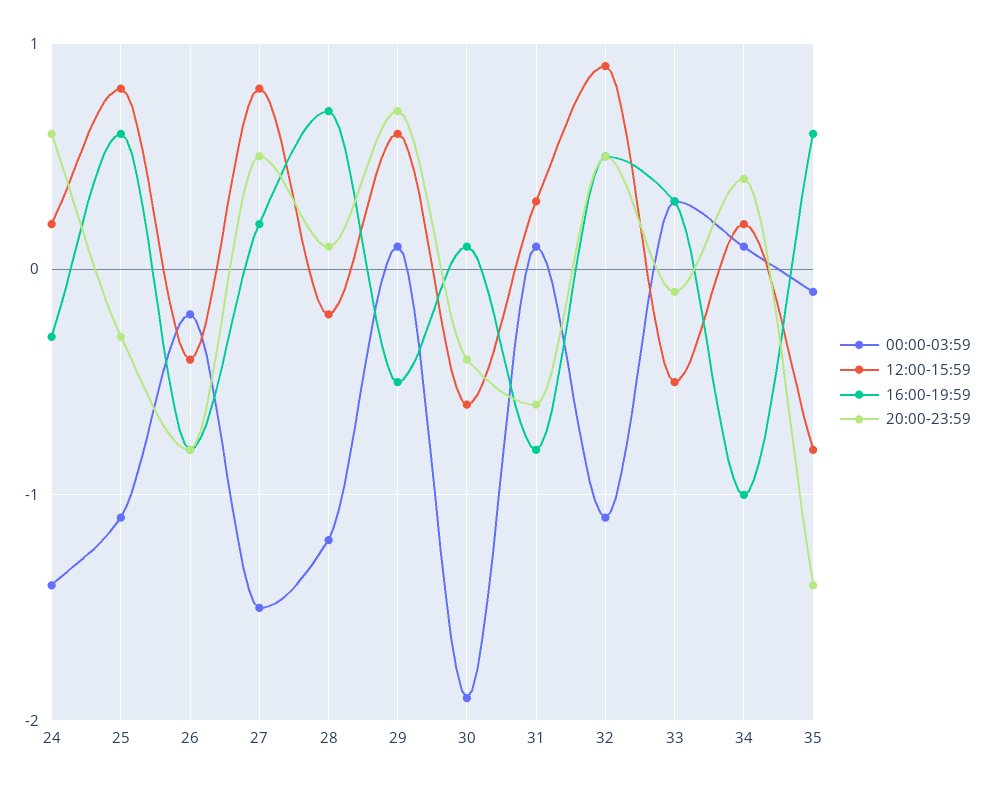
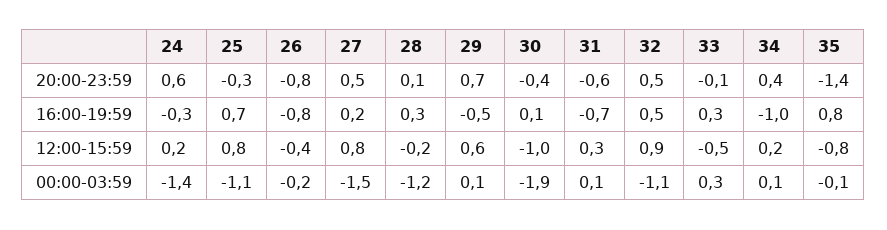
16:00-19:59, 25: 0.6 -> 0.7
16:00-19:59, 28: 0.7 -> 0.3
12:00-15:59, 30: -0.6 -> -1
16:00-19:59, 31: -0.8 -> -0.7
16:00-19:59, 35: 0.6 -> 0.8

